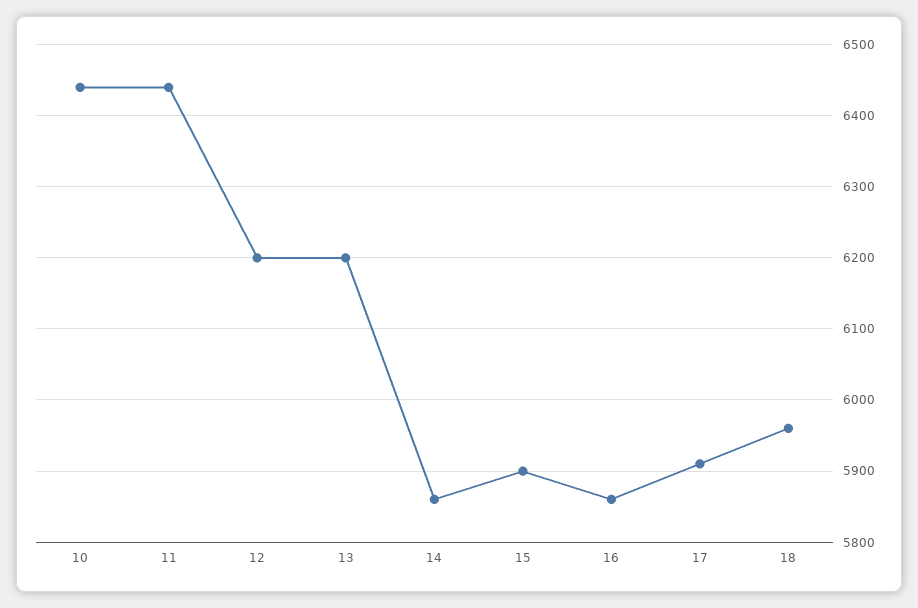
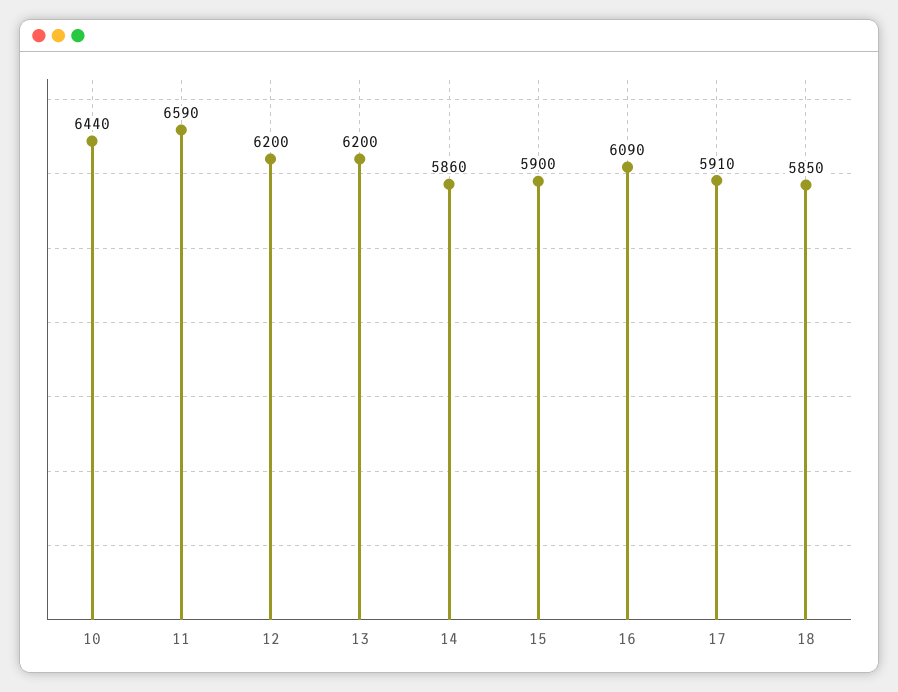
11: 6440 -> 6590
16: 5860 -> 6090
18: 5960 -> 5850

